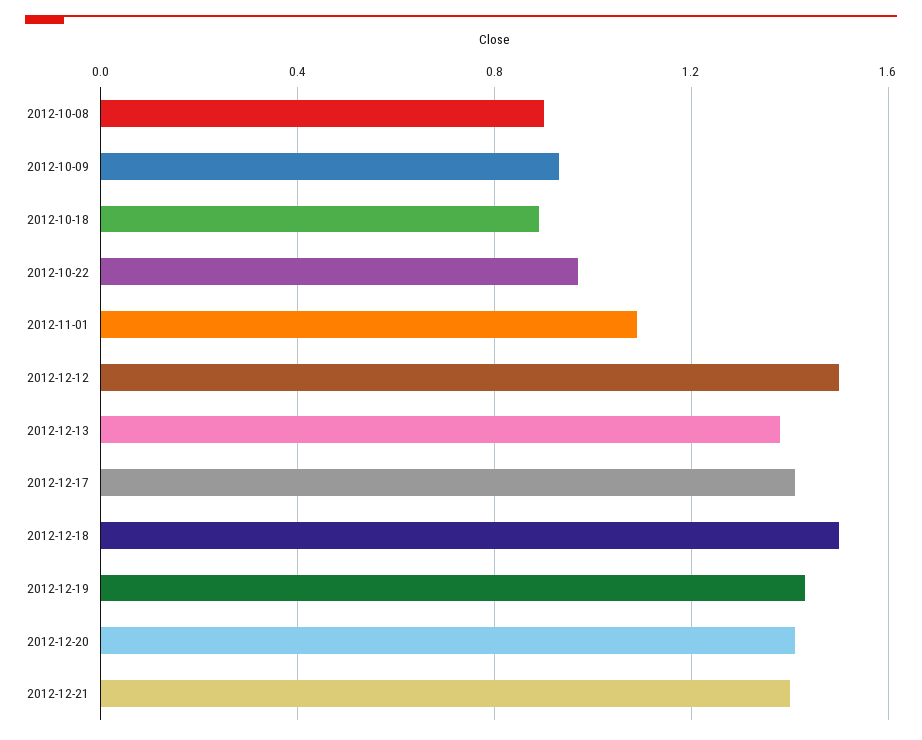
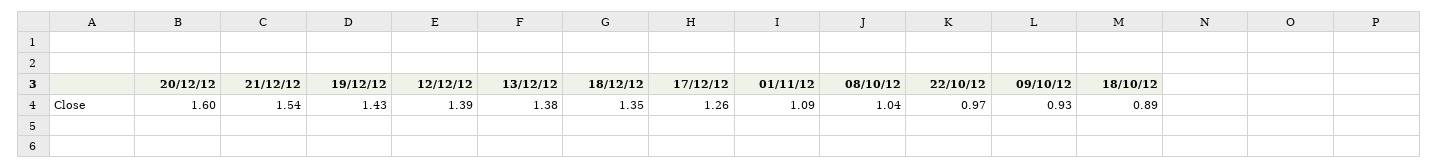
2012-10-08: 0.9 -> 1.04
2012-12-12: 1.5 -> 1.39
2012-12-17: 1.4 -> 1.26
2012-12-18: 1.5 -> 1.35
2012-12-20: 1.4 -> 1.6
2012-12-21: 1.4 -> 1.54

